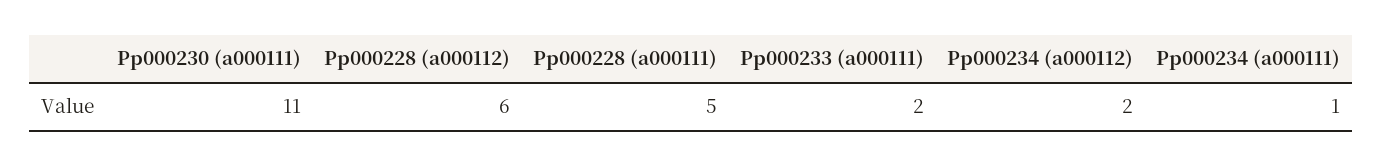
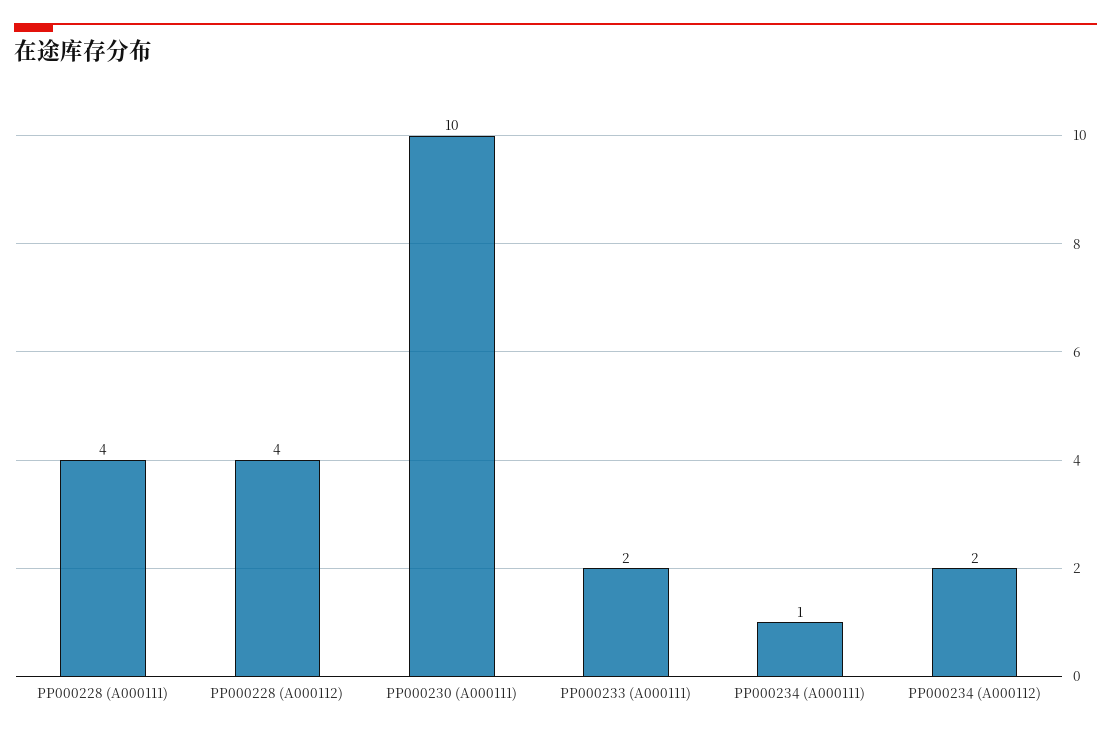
Pp000230 (a000111): 11 -> 10
Pp000228 (a000112): 6 -> 4
Pp000228 (a000111): 5 -> 4

